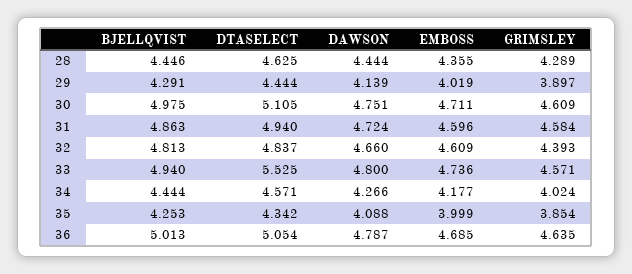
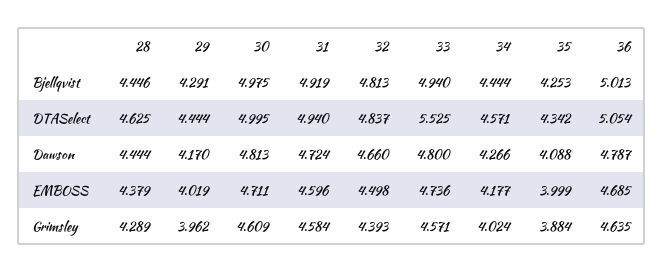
EMBOSS, 28: 4.355 -> 4.379
DAWSON, 29: 4.139 -> 4.17
GRIMSLEY, 29: 3.897 -> 3.962
DTASELECT, 30: 5.105 -> 4.995
DAWSON, 30: 4.751 -> 4.813
BJELLQVIST, 31: 4.863 -> 4.919
EMBOSS, 32: 4.609 -> 4.498
GRIMSLEY, 35: 3.854 -> 3.884

